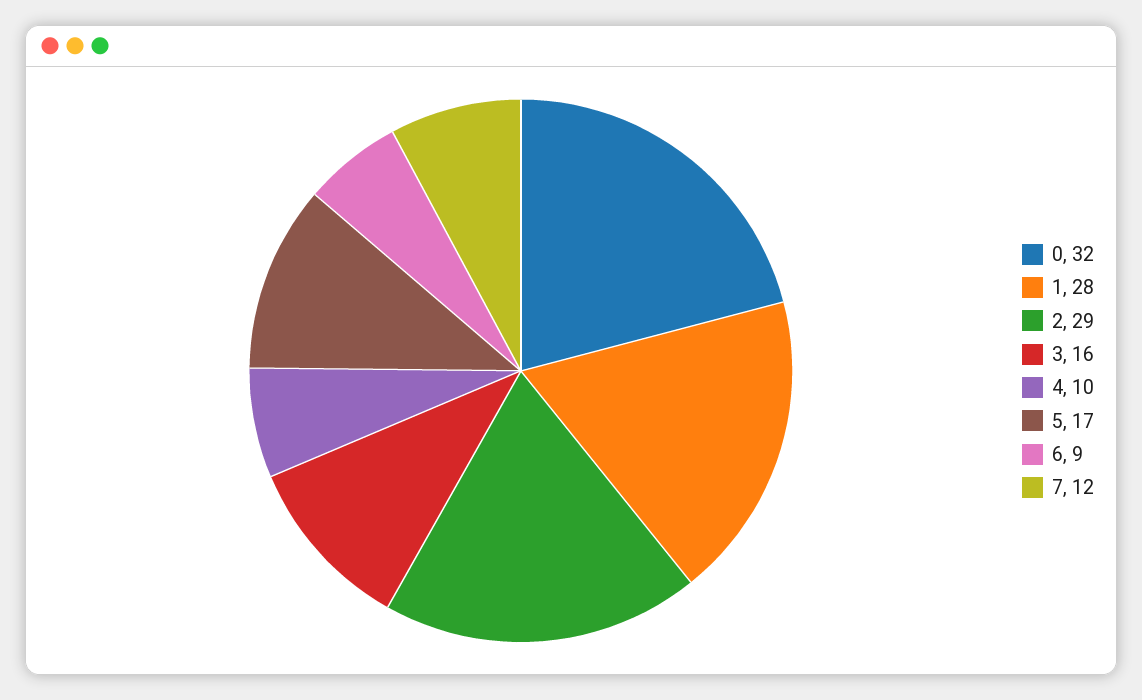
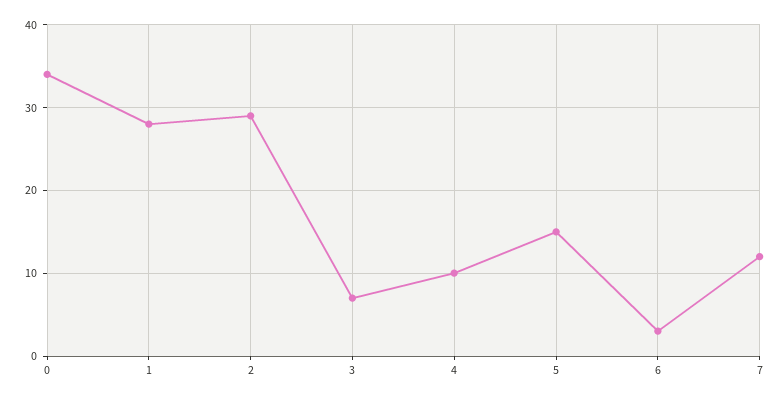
0: 32 -> 34
3: 16 -> 7
5: 17 -> 15
6: 9 -> 3

